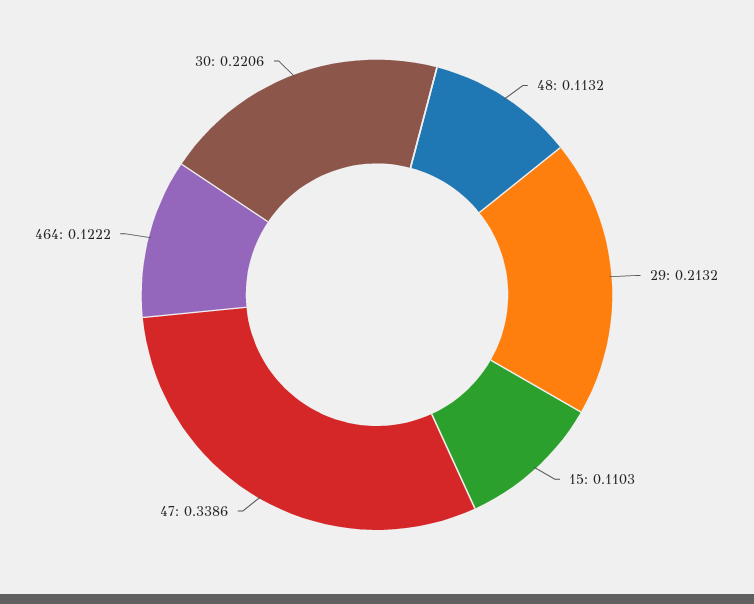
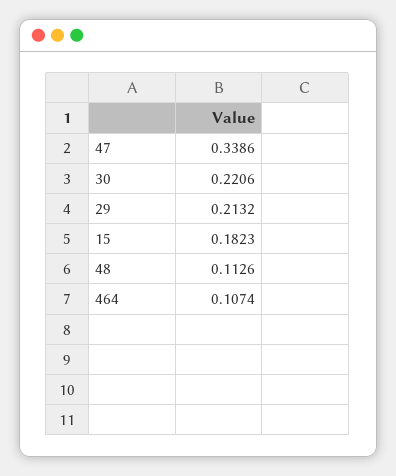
48: 0.1132 -> 0.1126
15: 0.1103 -> 0.1823
464: 0.1222 -> 0.1074

